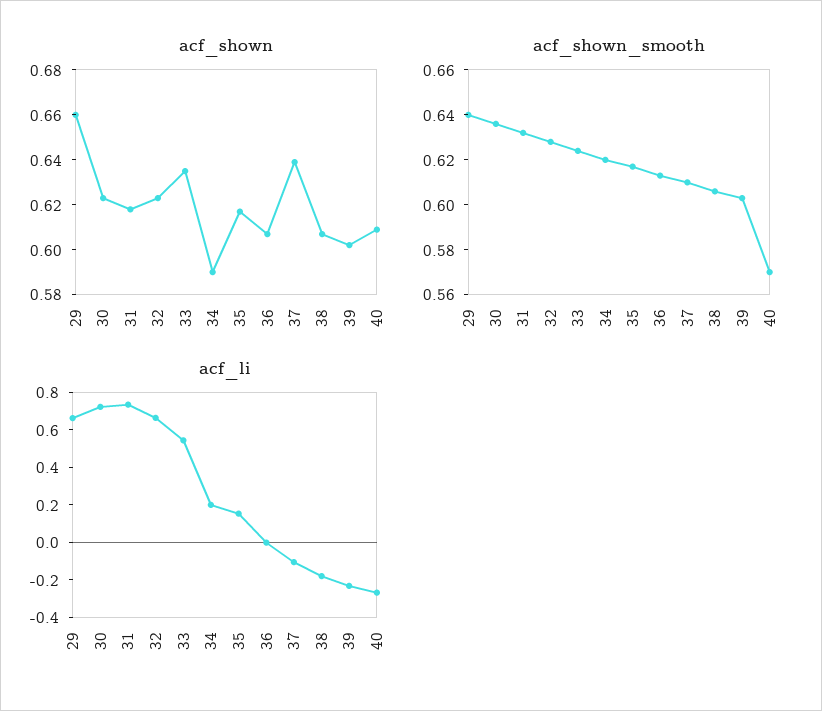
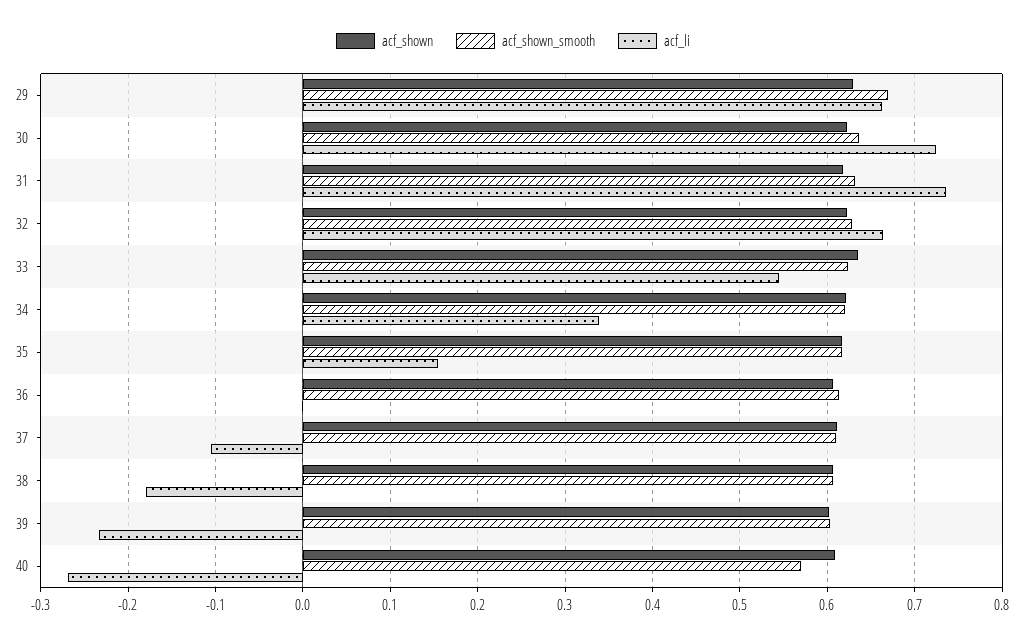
acf_shown, 29: 0.66 -> 0.63
acf_shown, 34: 0.59 -> 0.62
acf_shown, 37: 0.64 -> 0.61
acf_shown_smooth, 29: 0.64 -> 0.67
acf_li, 34: 0.2 -> 0.34

